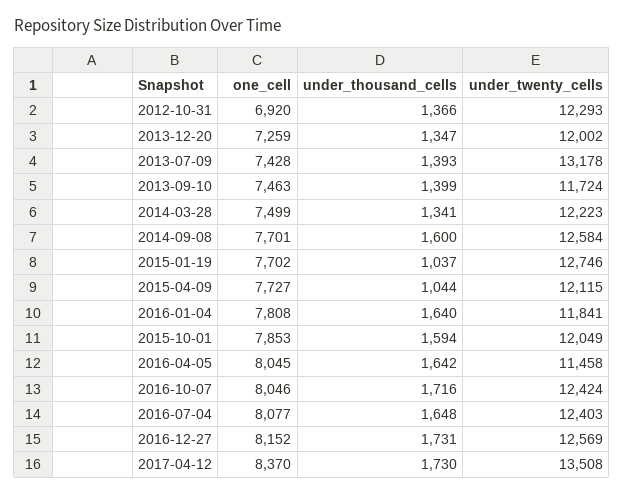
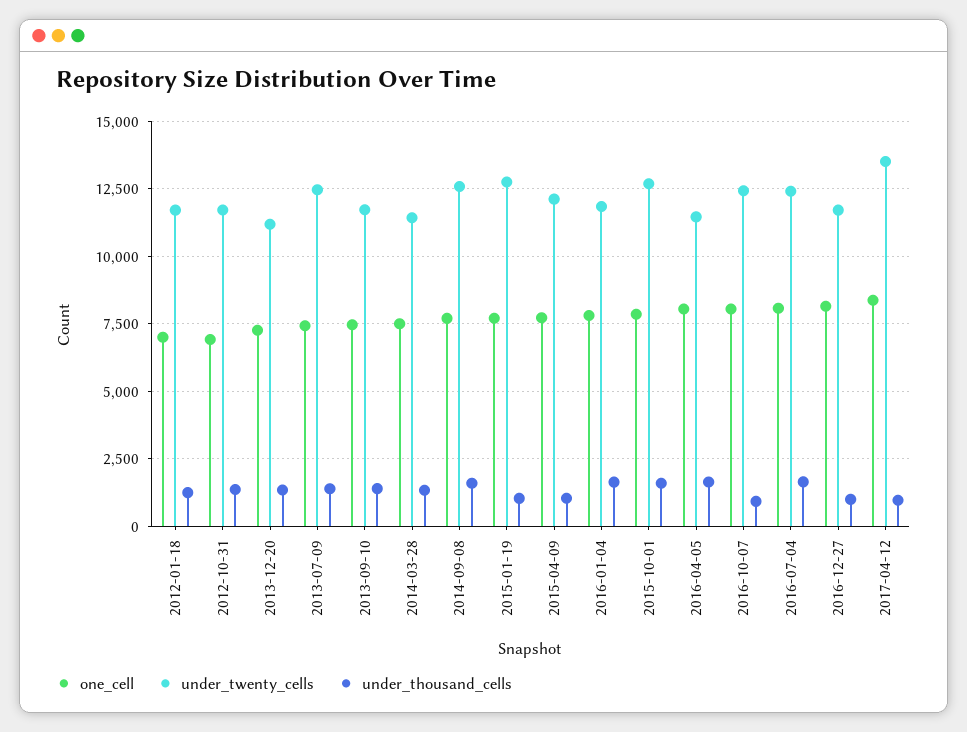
under_twenty_cells, 2012-10-31: 12293 -> 11750
under_twenty_cells, 2013-12-20: 12002 -> 11250
under_twenty_cells, 2013-07-09: 13178 -> 12500
under_twenty_cells, 2014-03-28: 12223 -> 11500
under_twenty_cells, 2015-10-01: 12049 -> 12750
under_thousand_cells, 2016-10-07: 1716 -> 1000
under_thousand_cells, 2016-12-27: 1731 -> 1000
under_twenty_cells, 2016-12-27: 12569 -> 11750
under_thousand_cells, 2017-04-12: 1730 -> 1000
one_cell, 2012-01-18: none -> 7000
under_twenty_cells, 2012-01-18: none -> 11750
under_thousand_cells, 2012-01-18: none -> 1250

